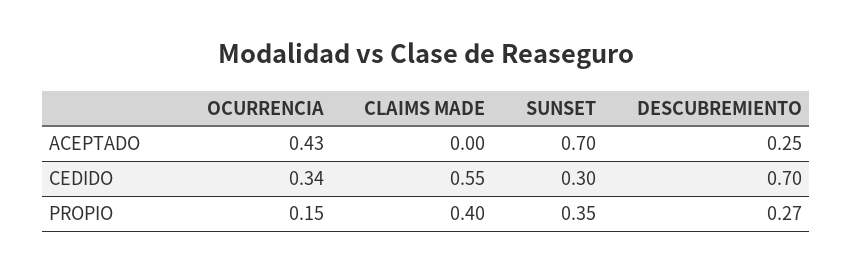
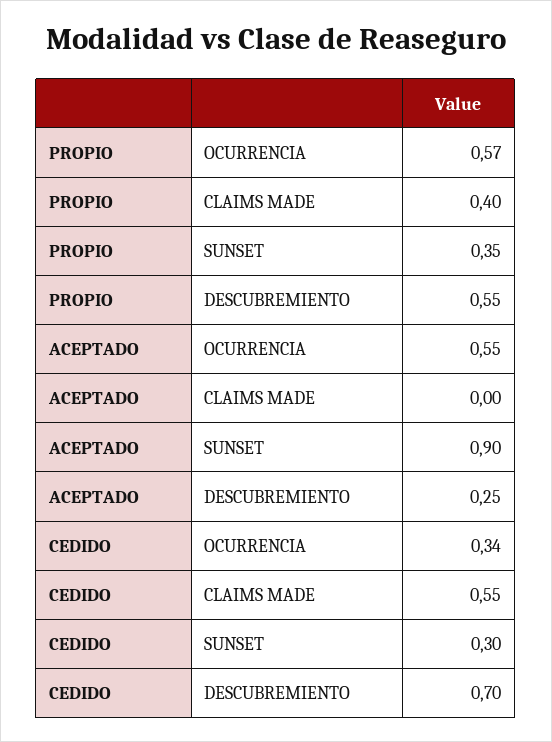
OCURRENCIA, ACEPTADO: 0.43 -> 0.55
SUNSET, ACEPTADO: 0.7 -> 0.9
OCURRENCIA, PROPIO: 0.15 -> 0.57
DESCUBREMIENTO, PROPIO: 0.27 -> 0.55

